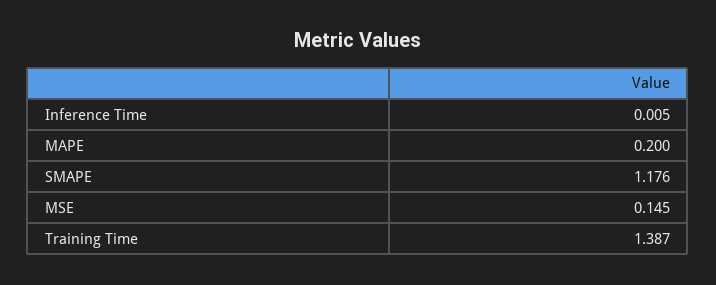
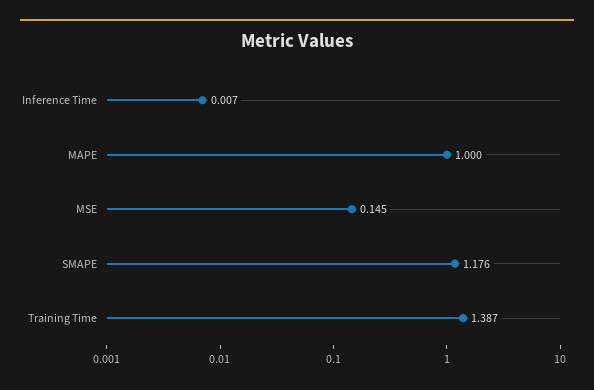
Inference Time: 0.005 -> 0.007
MAPE: 0.2 -> 1

